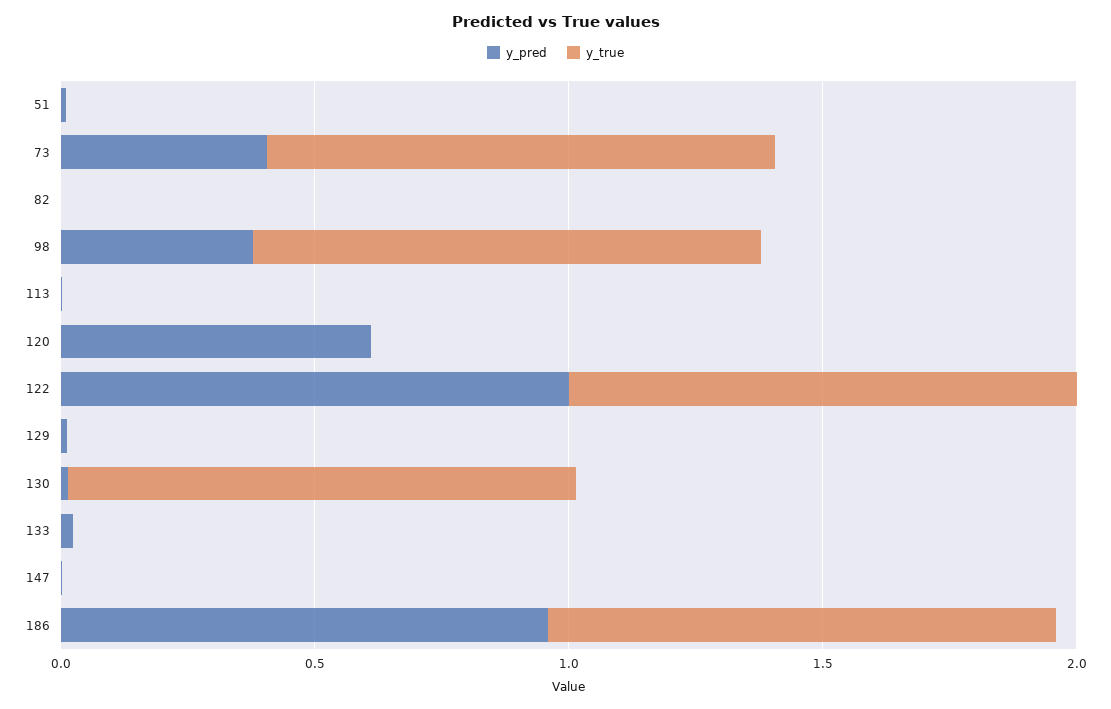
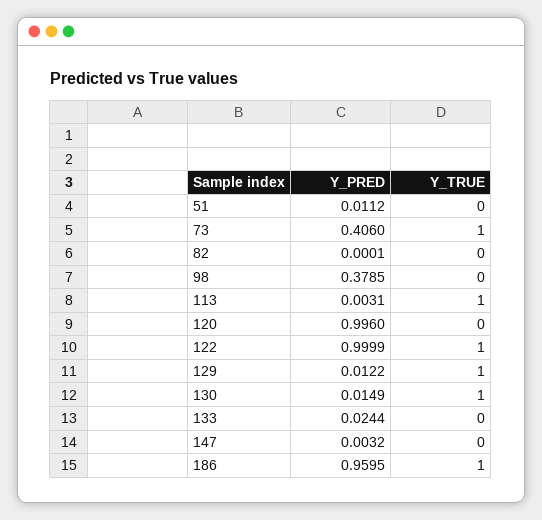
y_true, 98: 1 -> 0
y_true, 113: 0 -> 1
y_pred, 120: 0.6 -> 0.996
y_true, 129: 0 -> 1

